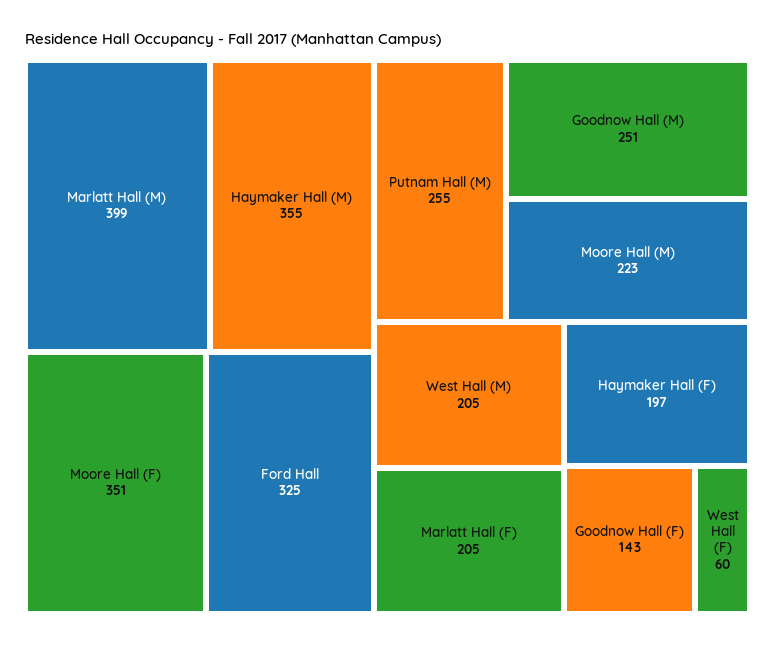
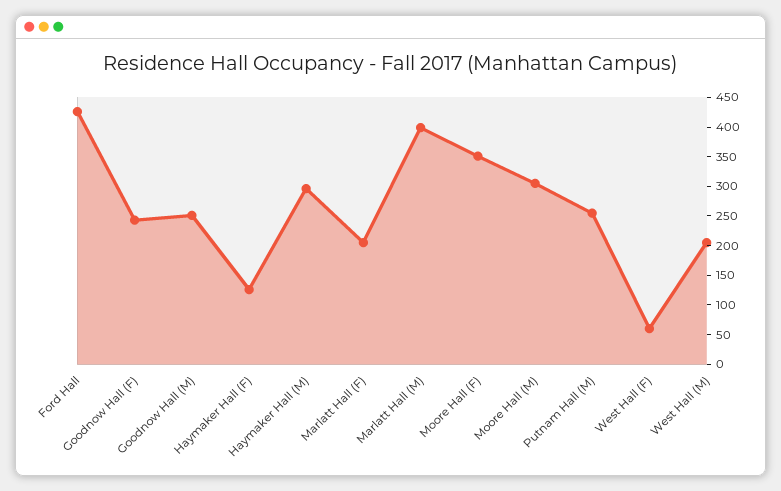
Haymaker Hall (M): 355 -> 300
Ford Hall: 325 -> 425
Moore Hall (M): 223 -> 300
Haymaker Hall (F): 197 -> 125
Goodnow Hall (F): 143 -> 250

